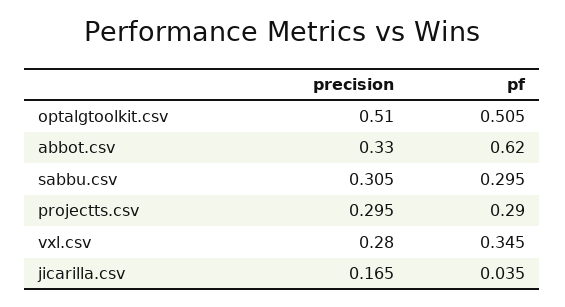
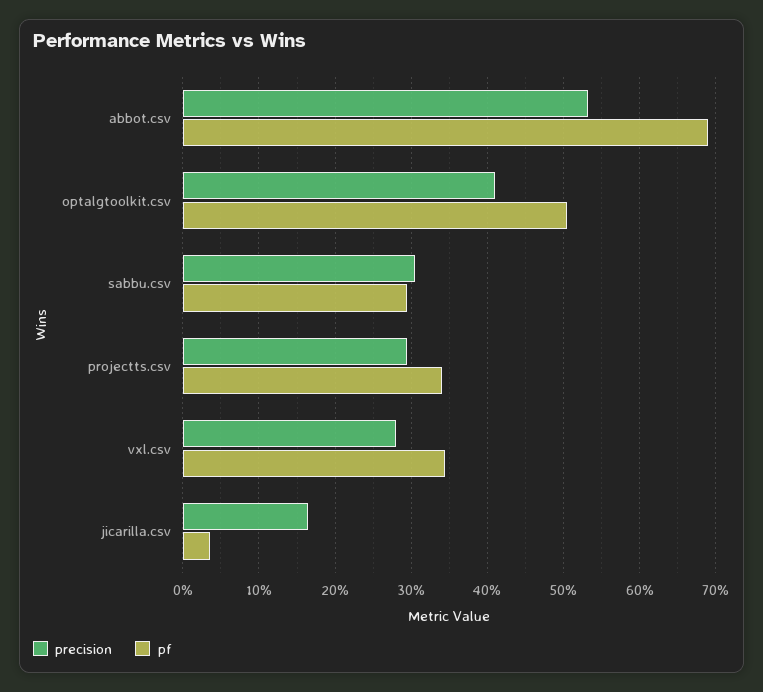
precision, optalgtoolkit.csv: 0.51 -> 0.41
precision, abbot.csv: 0.33 -> 0.53
pf, abbot.csv: 0.62 -> 0.69
pf, projectts.csv: 0.29 -> 0.34

